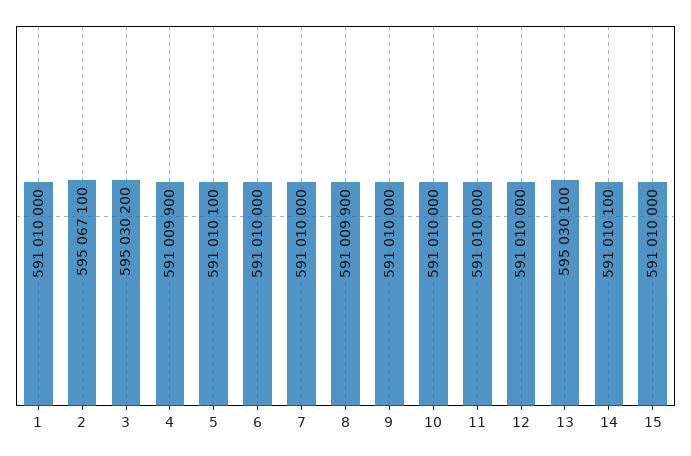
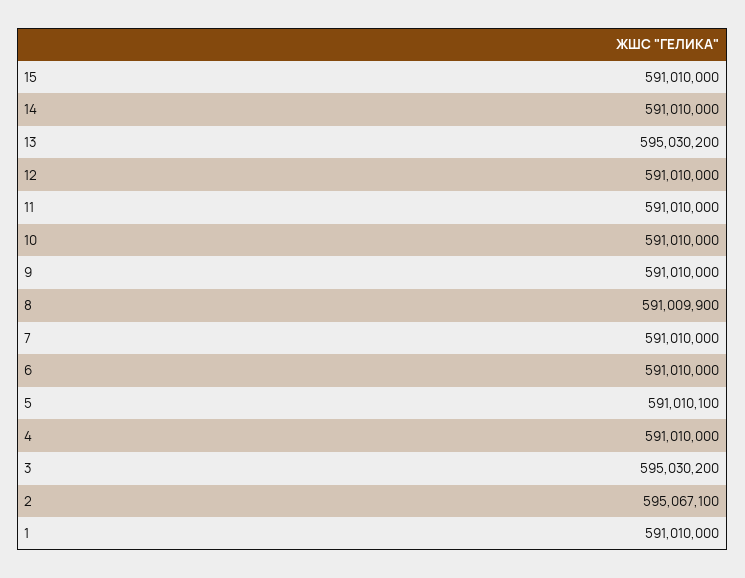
4: 591009900 -> 591010000
13: 595030100 -> 595030200
14: 591010100 -> 591010000

